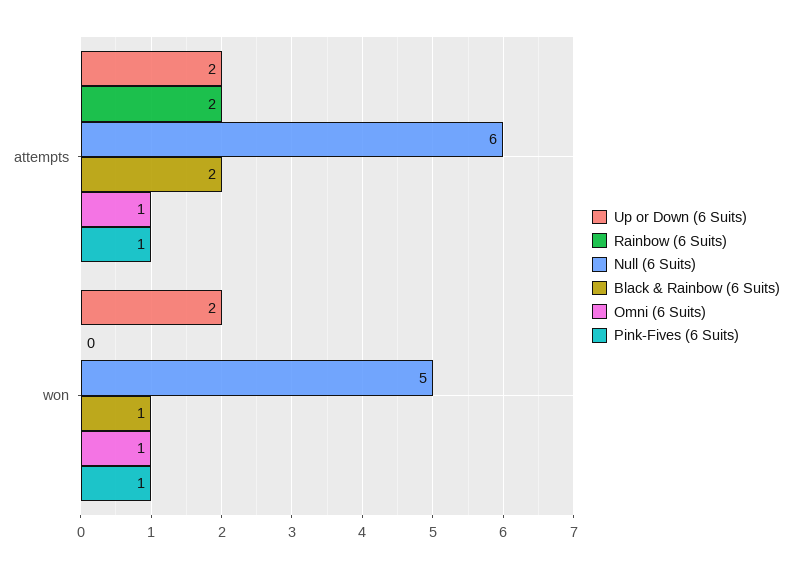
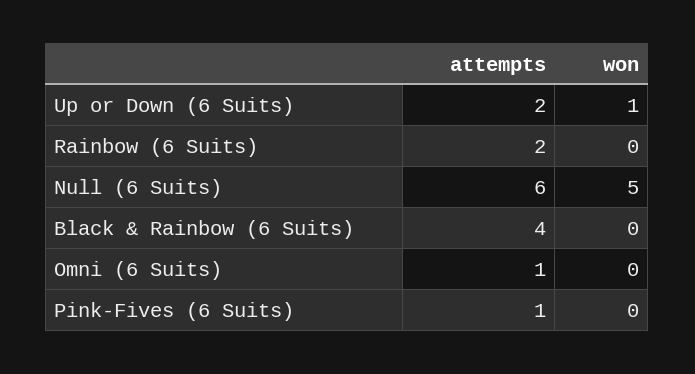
Black & Rainbow (6 Suits), attempts: 2 -> 4
Up or Down (6 Suits), won: 2 -> 1
Black & Rainbow (6 Suits), won: 1 -> 0
Omni (6 Suits), won: 1 -> 0
Pink-Fives (6 Suits), won: 1 -> 0

